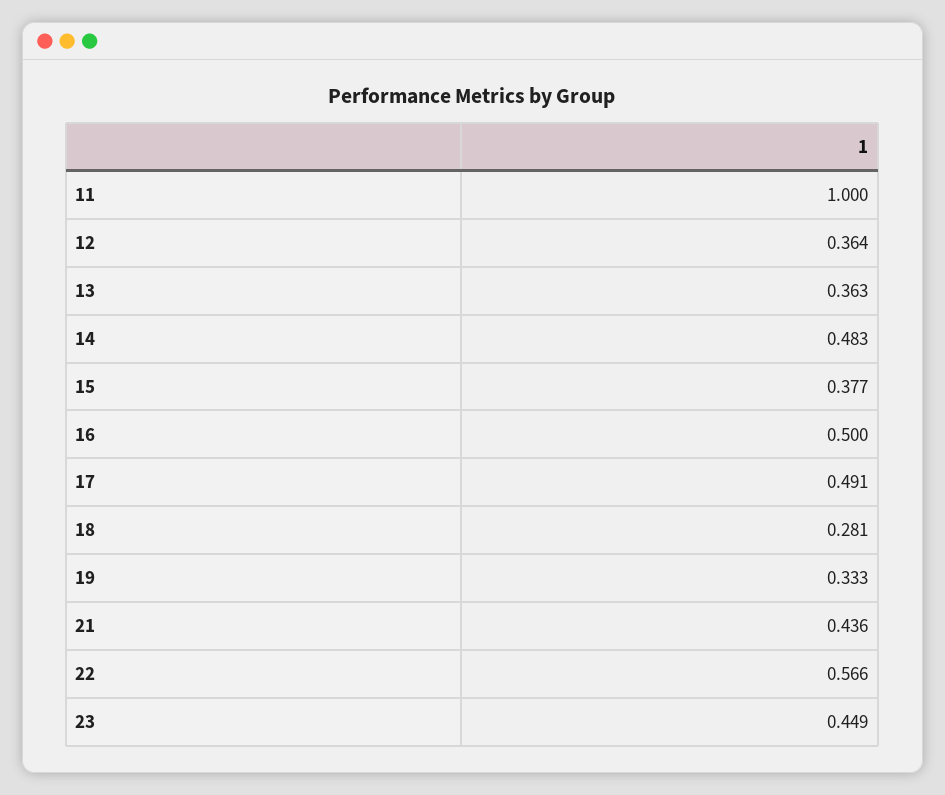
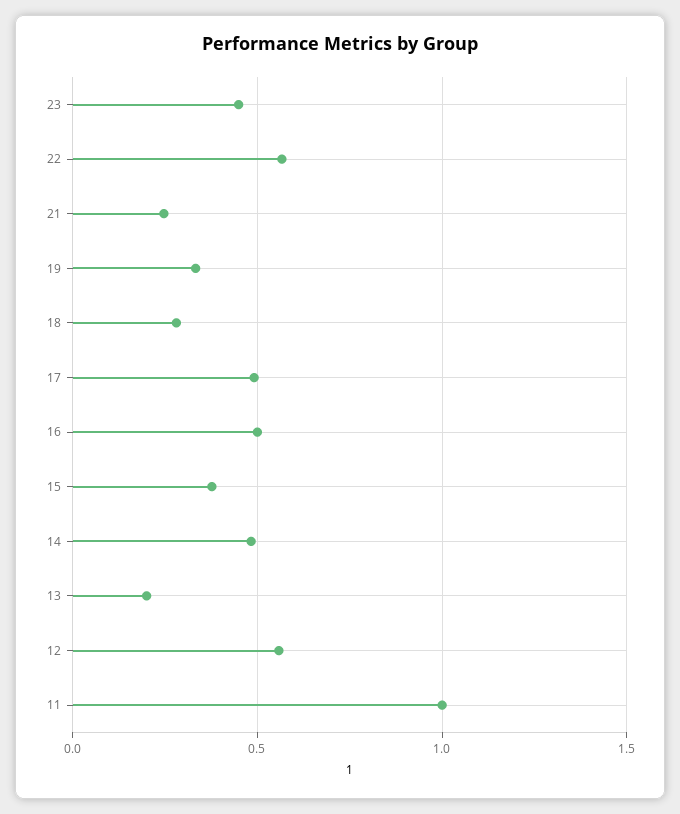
12: 0.364 -> 0.55
13: 0.363 -> 0.2
21: 0.436 -> 0.25

